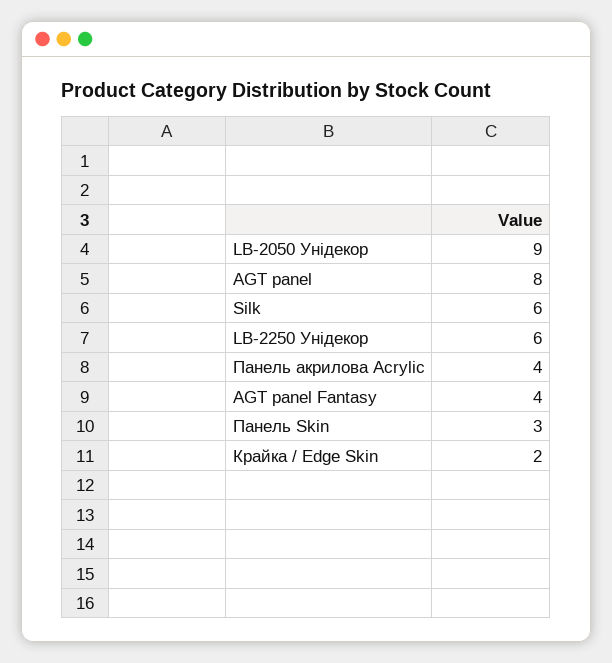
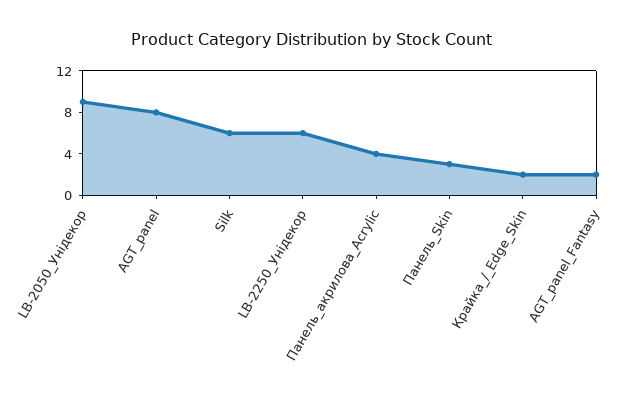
AGT panel Fantasy: 4 -> 2

